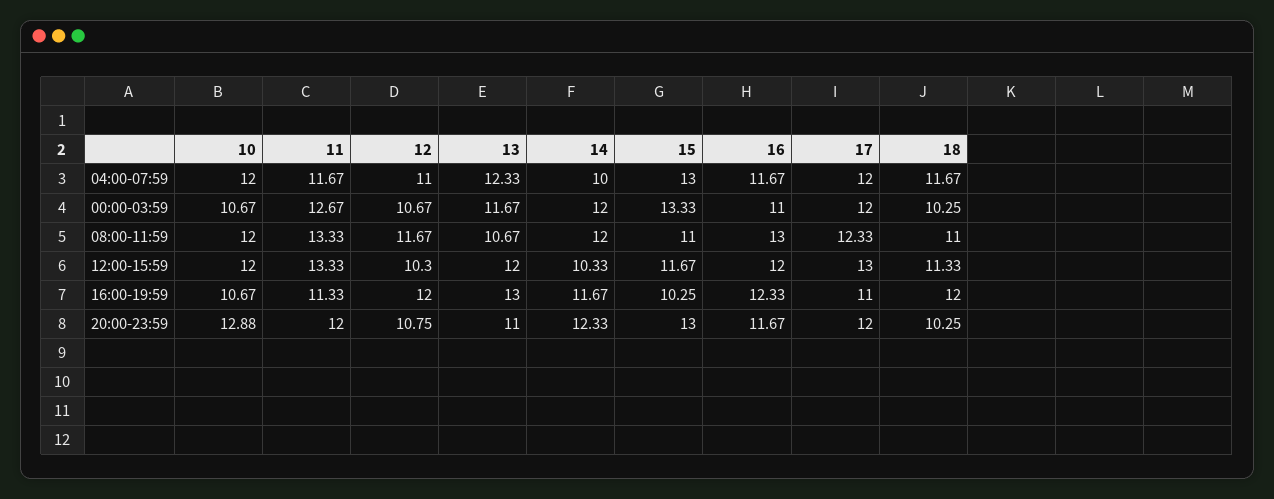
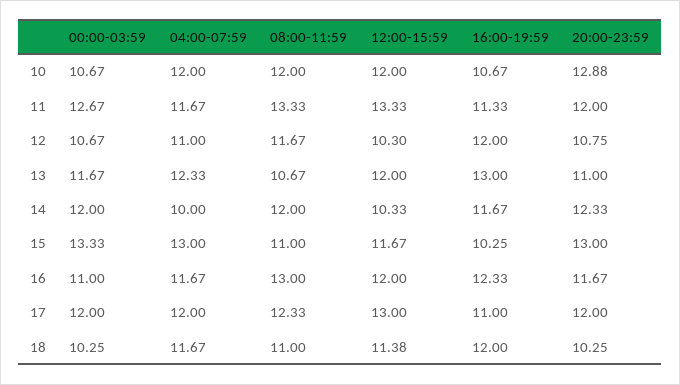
18, 12:00-15:59: 11.33 -> 11.38

